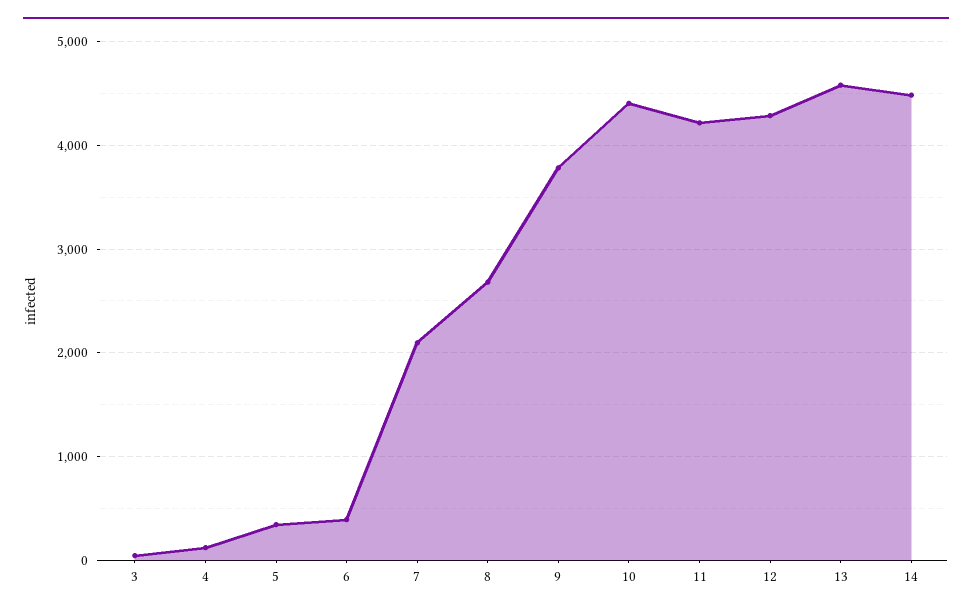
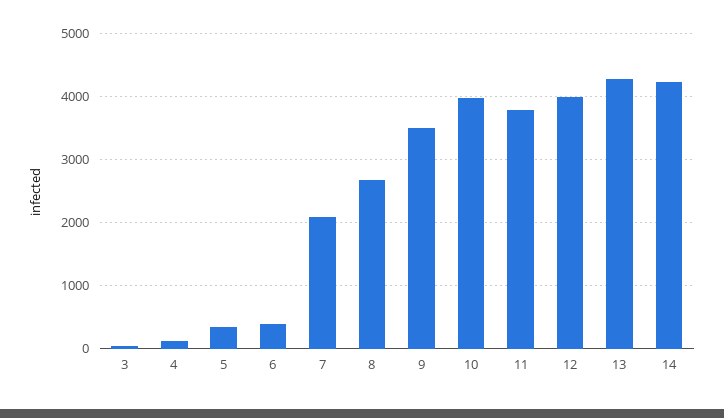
9: 3800 -> 3500
10: 4400 -> 4000
11: 4200 -> 3800
12: 4300 -> 4000
13: 4600 -> 4300
14: 4500 -> 4200

